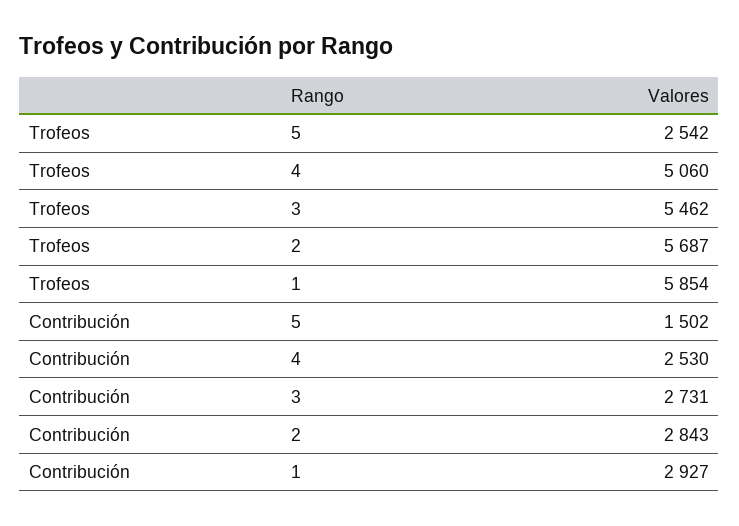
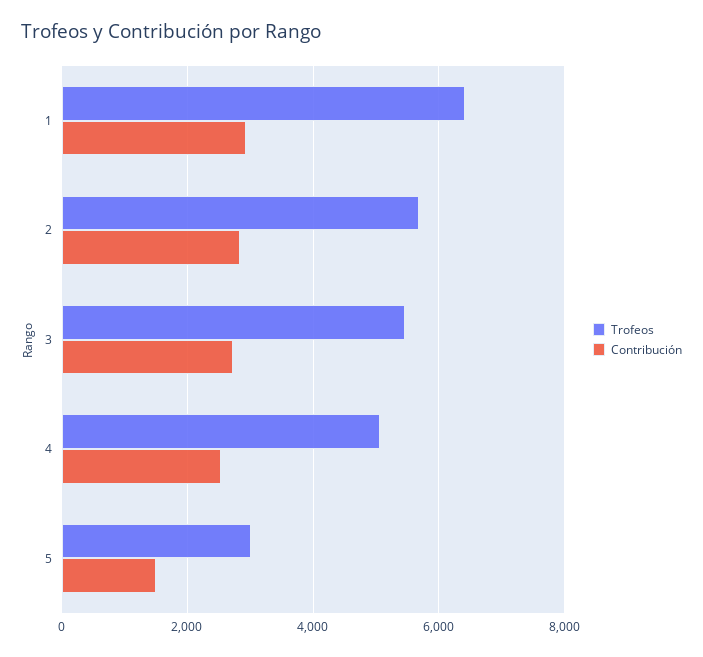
Trofeos, 5: 2542 -> 3000
Trofeos, 1: 5854 -> 6400

